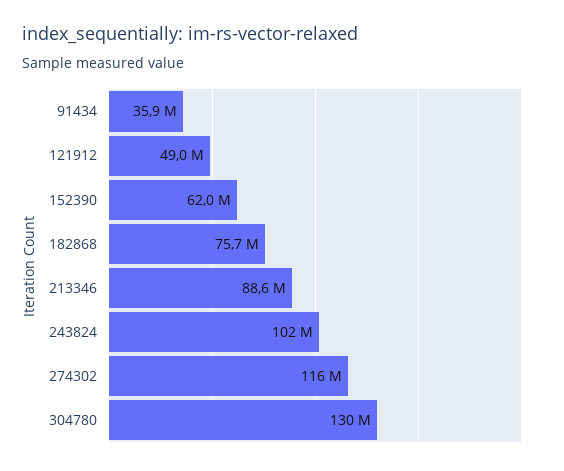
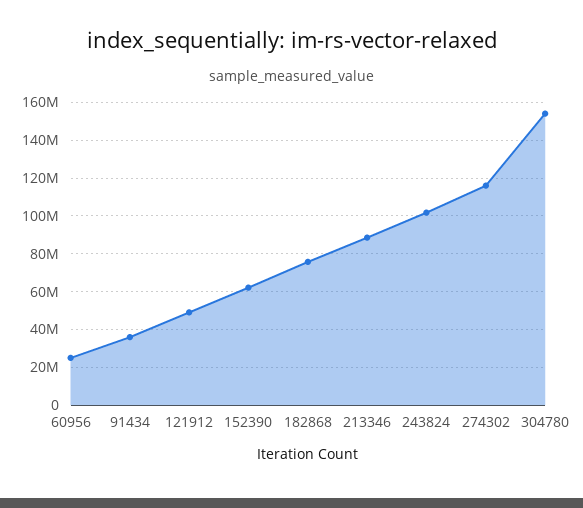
304780: 130000000 -> 155000000
60956: none -> 25000000

